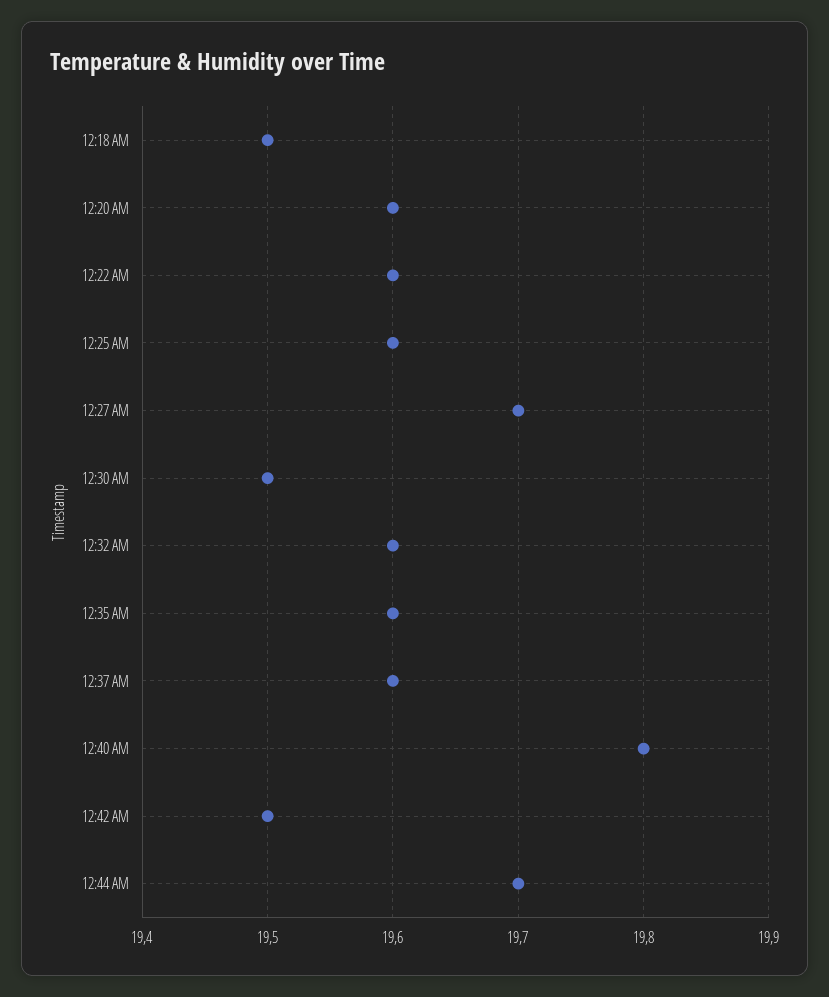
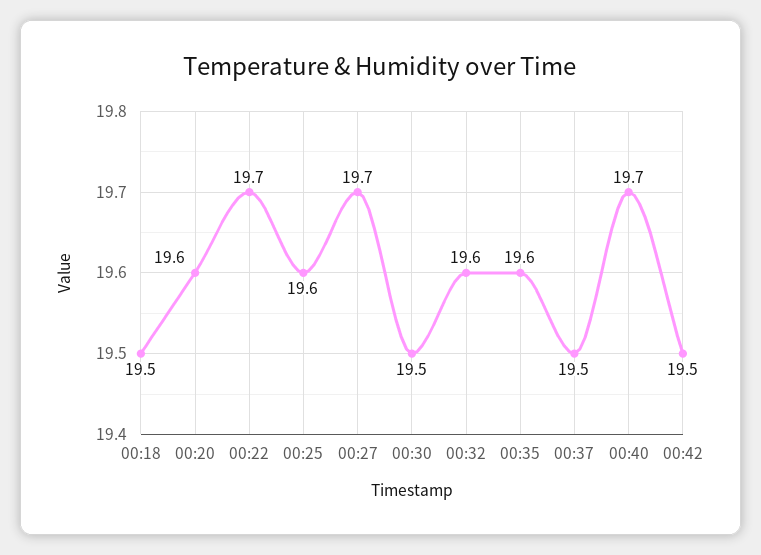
12:22 AM: 19.6 -> 19.7
12:37 AM: 19.6 -> 19.5
12:40 AM: 19.8 -> 19.7
12:44 AM: 19.7 -> none

